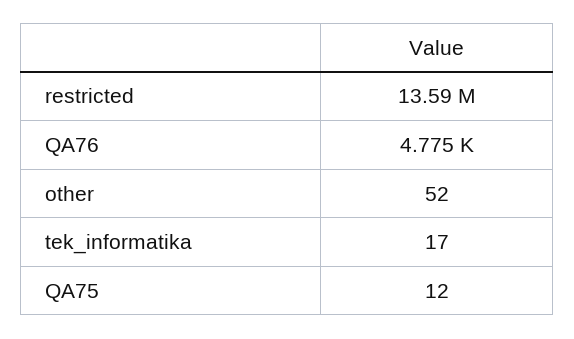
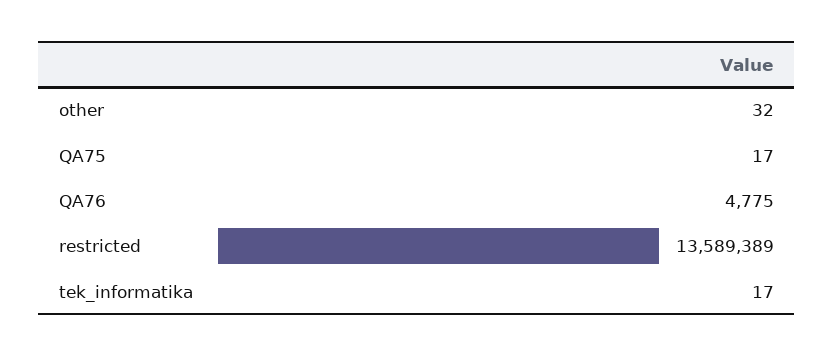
other: 52 -> 32
QA75: 12 -> 17

